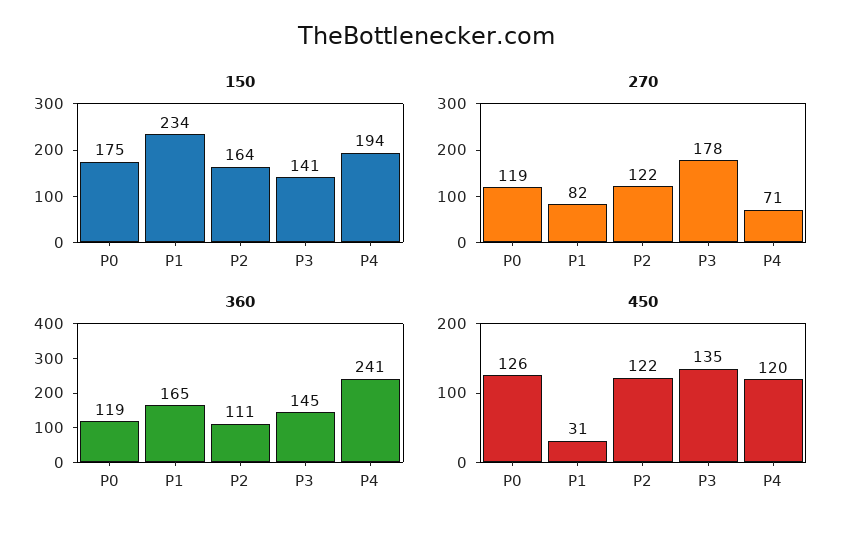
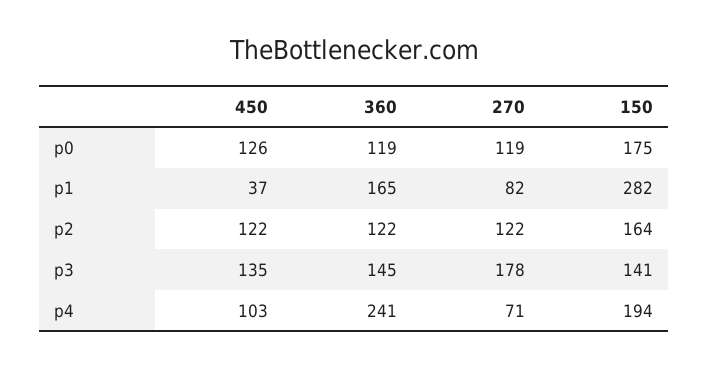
150, P1: 234 -> 282
360, P2: 111 -> 122
450, P1: 31 -> 37
450, P4: 120 -> 103

